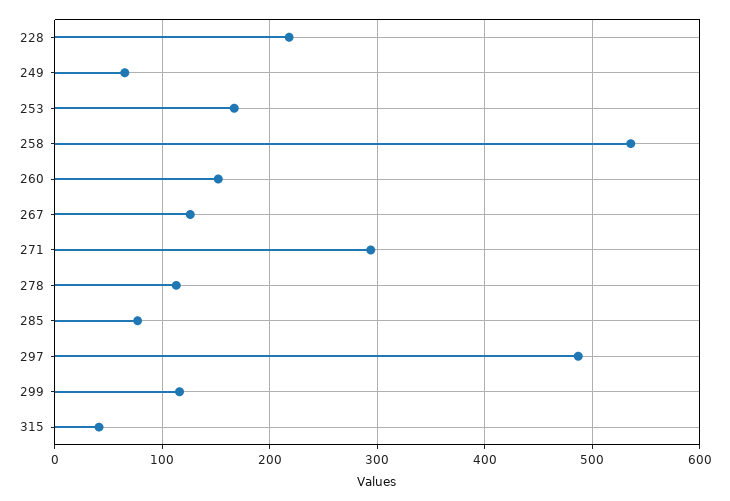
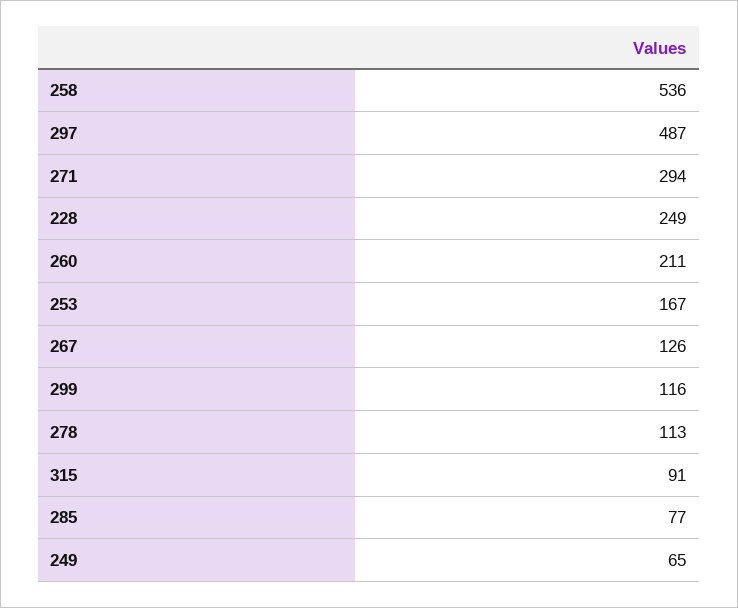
228: 220 -> 249
260: 150 -> 211
315: 40 -> 91

